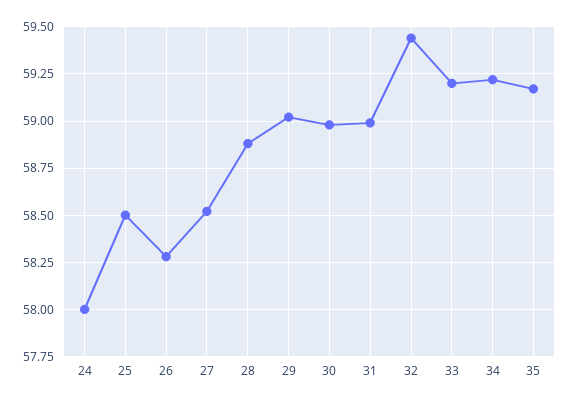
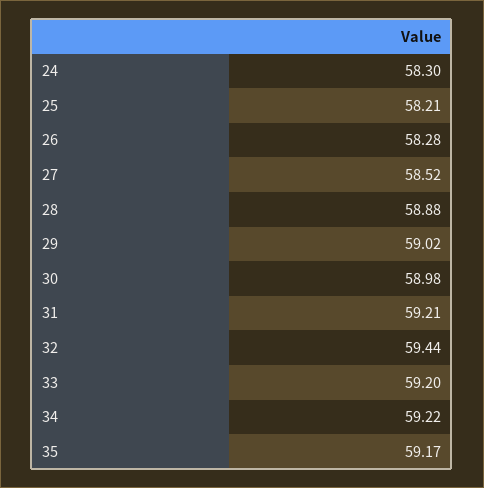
24: 58 -> 58.3
25: 58.5 -> 58.21
31: 59 -> 59.21

